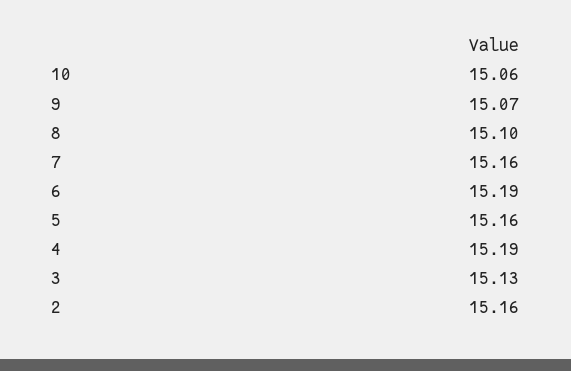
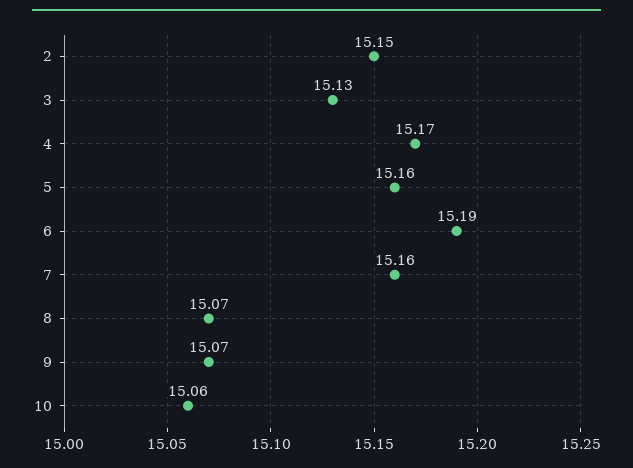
8: 15.1 -> 15.07
4: 15.19 -> 15.17
2: 15.16 -> 15.15

